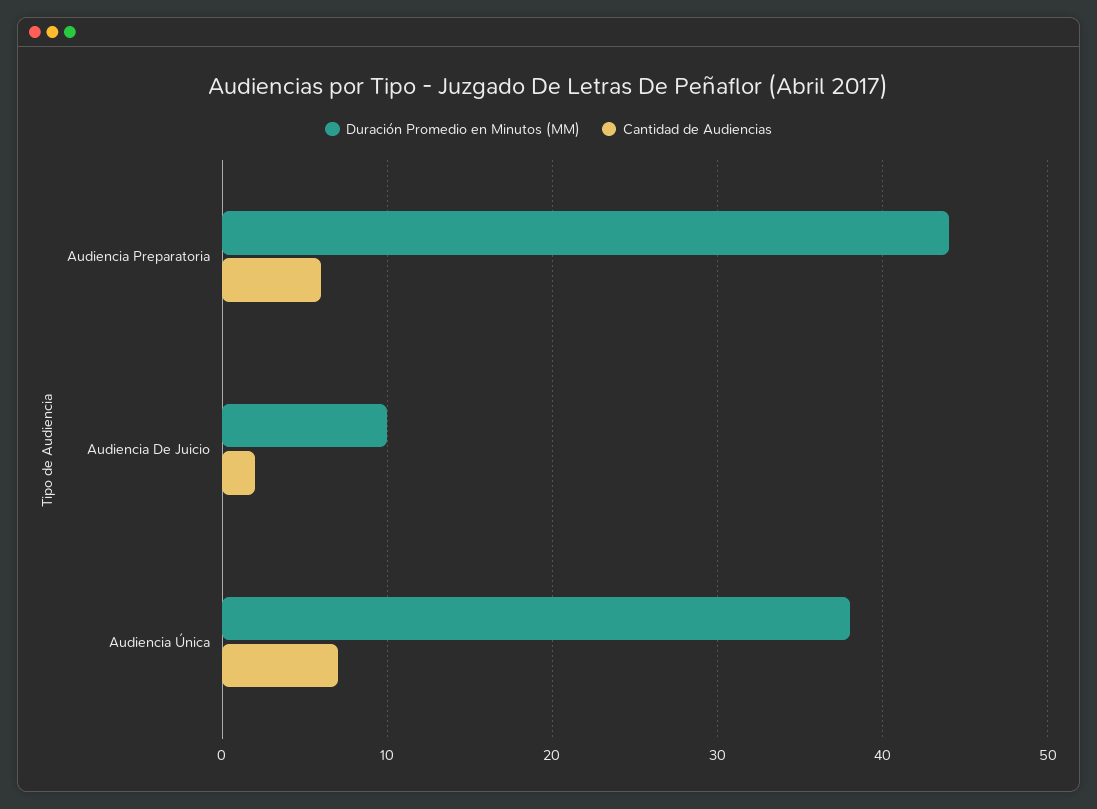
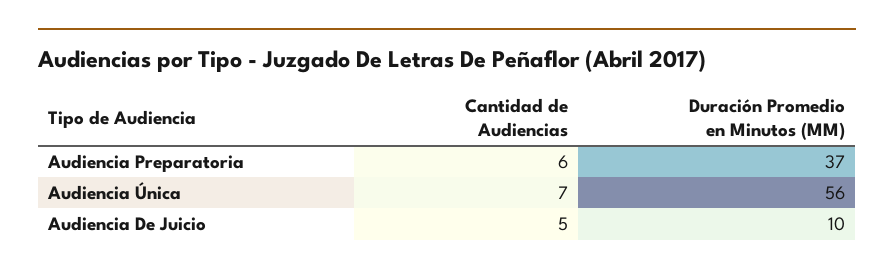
Duración Promedio en Minutos (MM), Audiencia Preparatoria: 44 -> 37
Cantidad de Audiencias, Audiencia De Juicio: 2 -> 5
Duración Promedio en Minutos (MM), Audiencia Única: 38 -> 56

